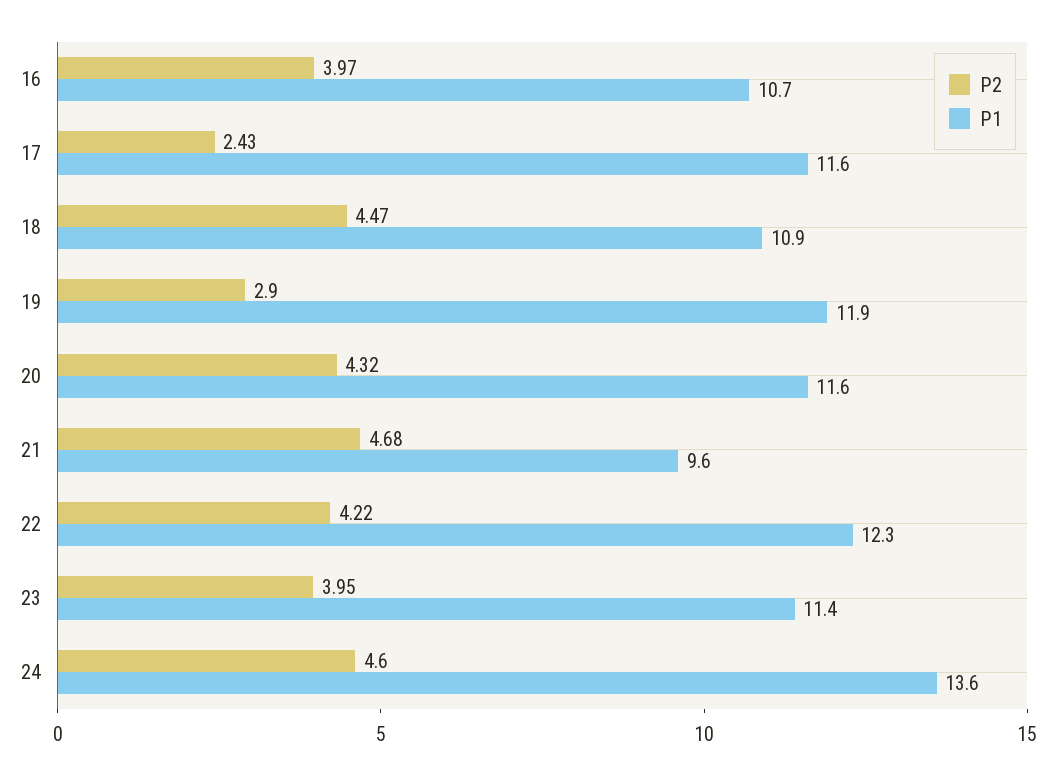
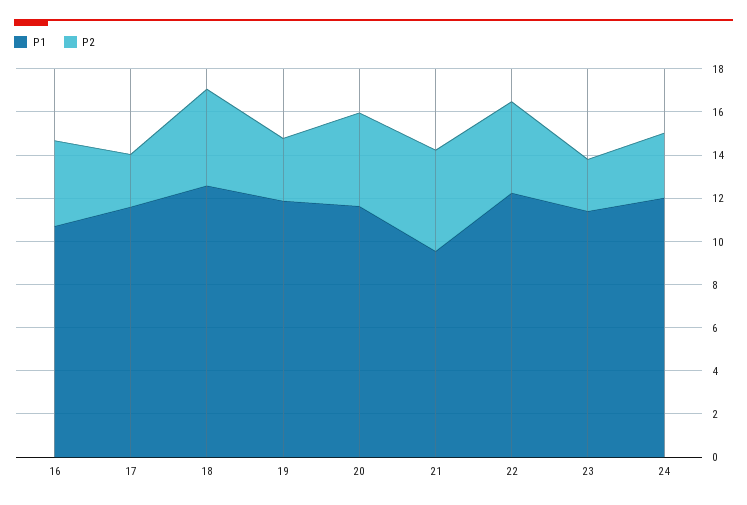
P1, 18: 10.9 -> 12.5
P2, 23: 3.95 -> 2.5
P2, 24: 4.6 -> 3
P1, 24: 13.6 -> 12

